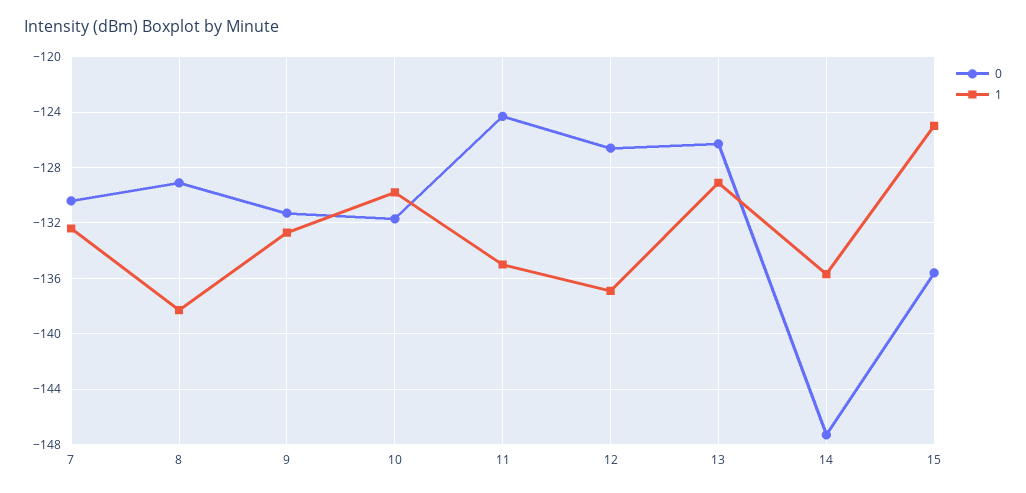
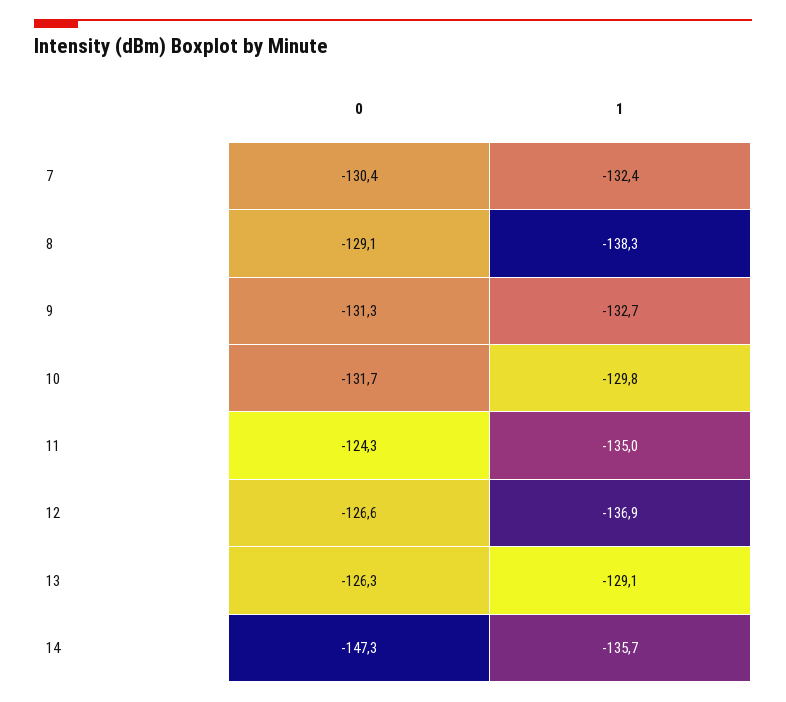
0, 15: -135.5 -> none
1, 15: -125 -> none

